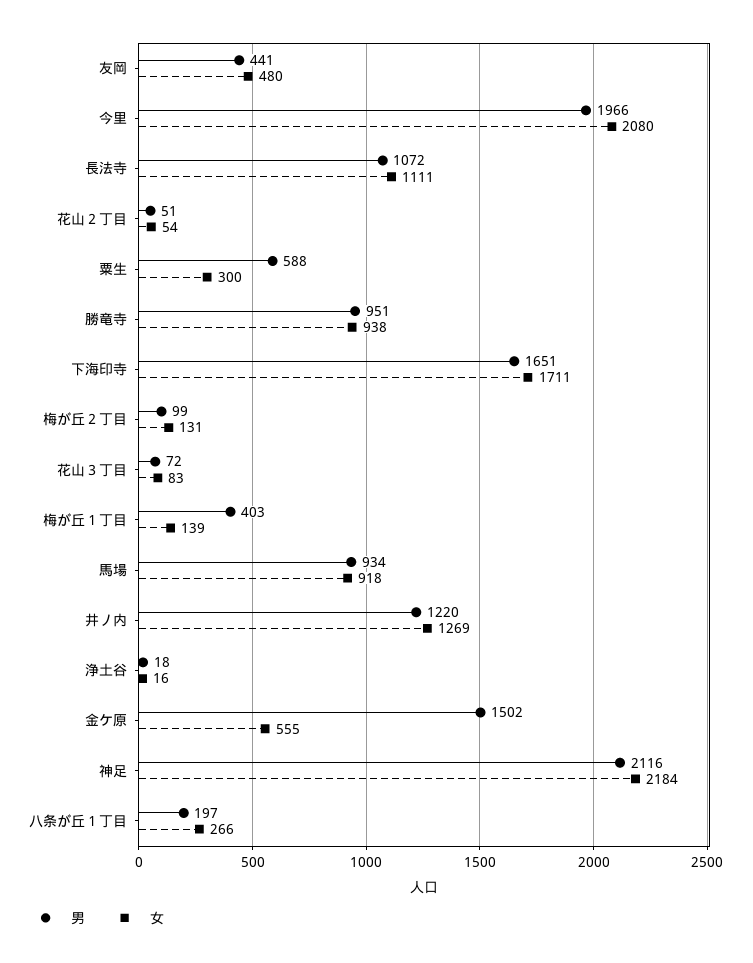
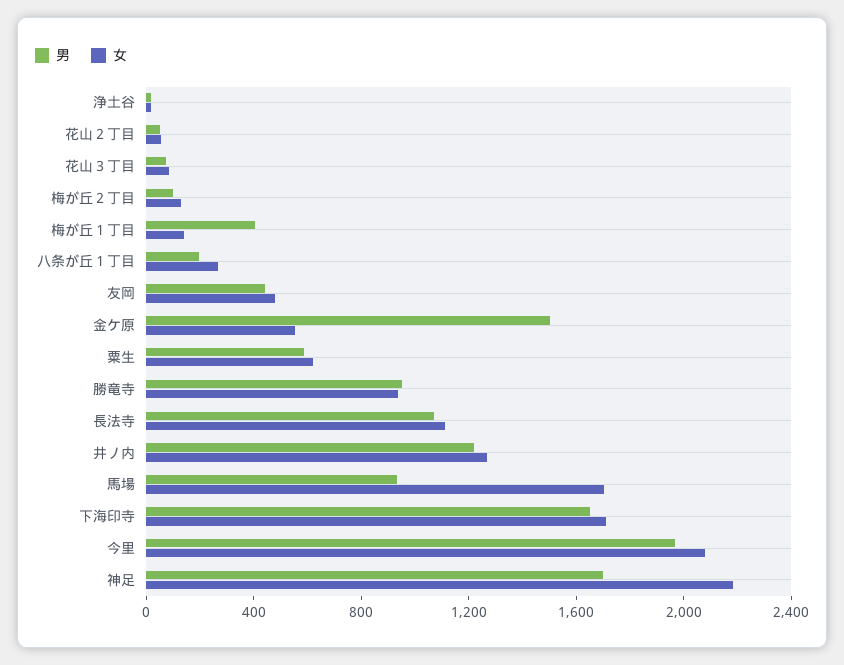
女, 粟生: 300 -> 600
女, 馬場: 918 -> 1700
男, 神足: 2116 -> 1700

